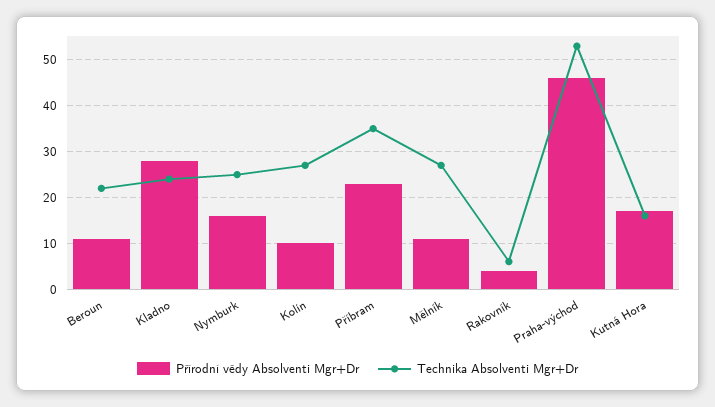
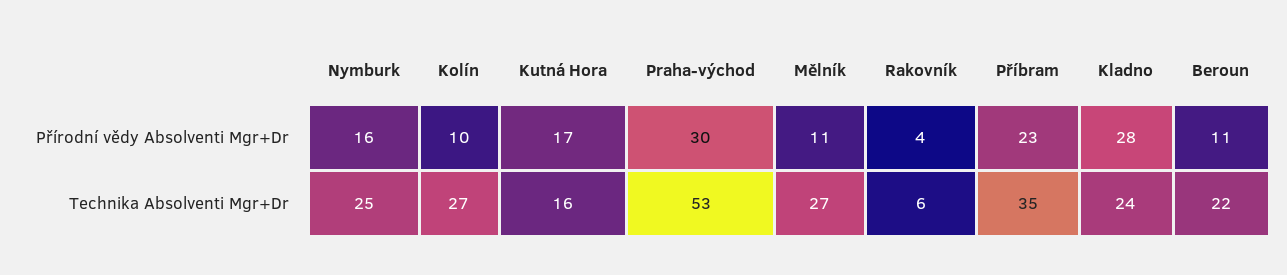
Přírodní vědy Absolventi Mgr+Dr, Praha-východ: 45 -> 30

